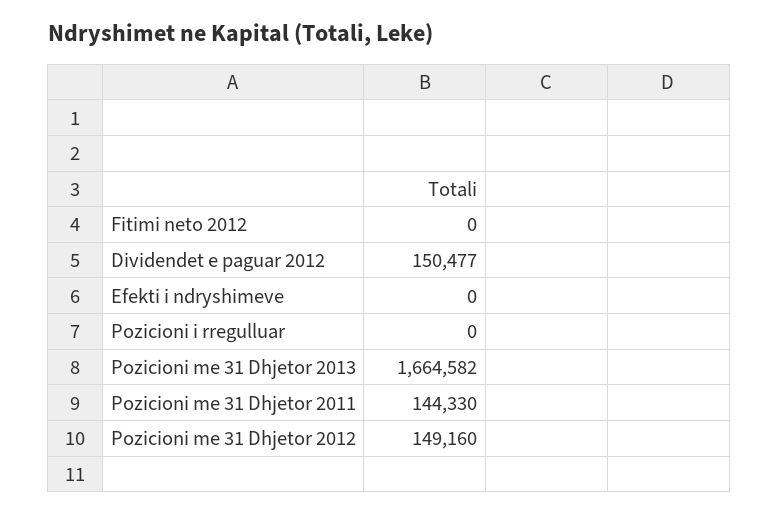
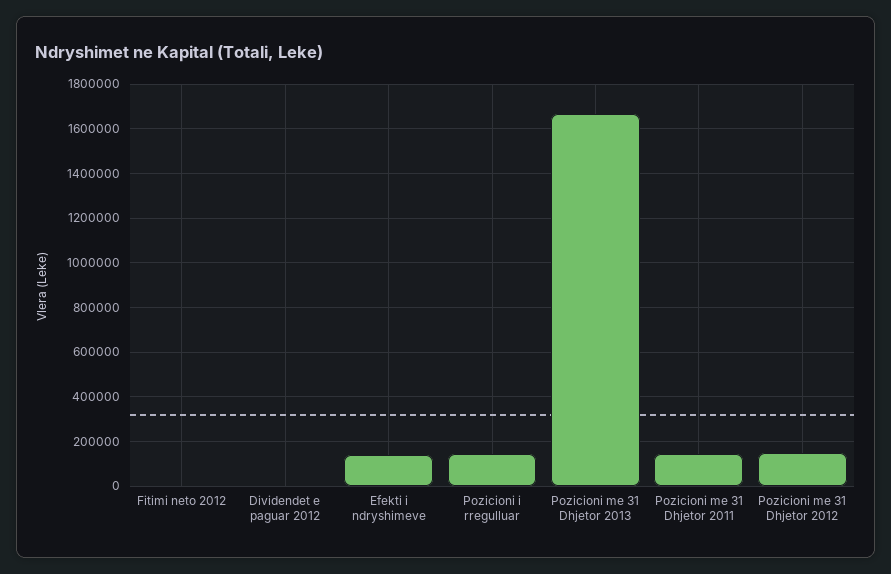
Dividendet e paguar 2012: 150477 -> 0
Efekti i ndryshimeve: 0 -> 150000
Pozicioni i rregulluar: 0 -> 150000

